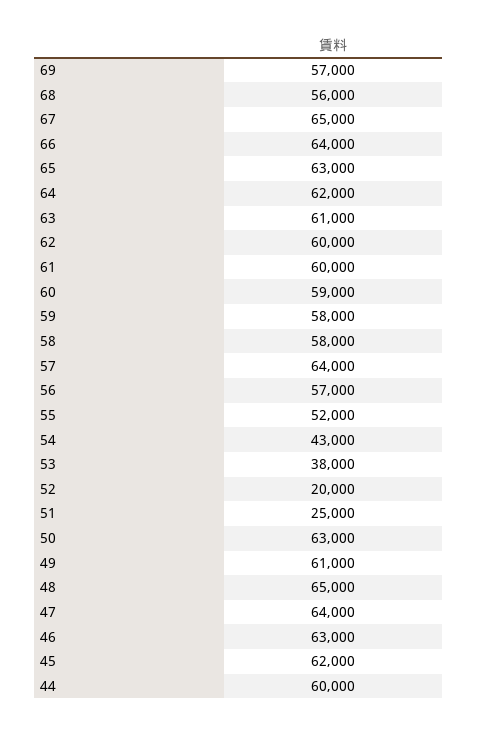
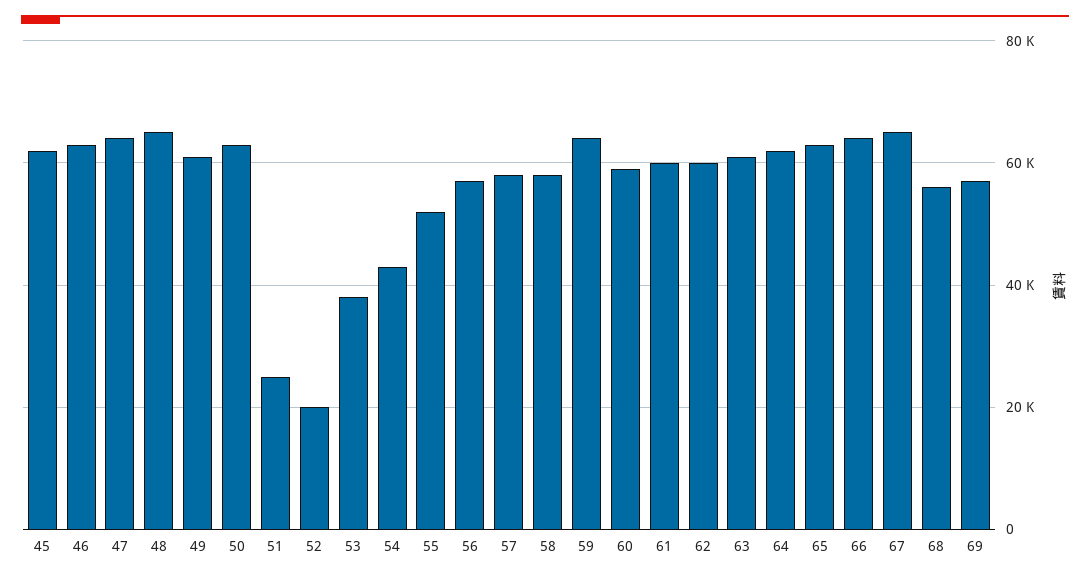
59: 58000 -> 64000
57: 64000 -> 58000
44: 60000 -> none

